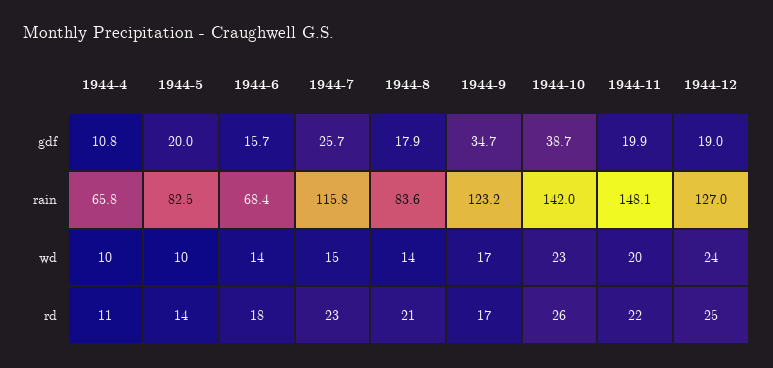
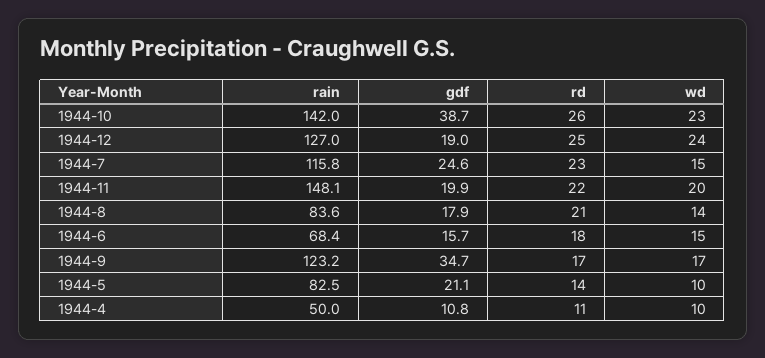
1944-5, gdf: 20 -> 21.1
1944-7, gdf: 25.7 -> 24.6
1944-4, rain: 65.8 -> 50
1944-6, wd: 14 -> 15

